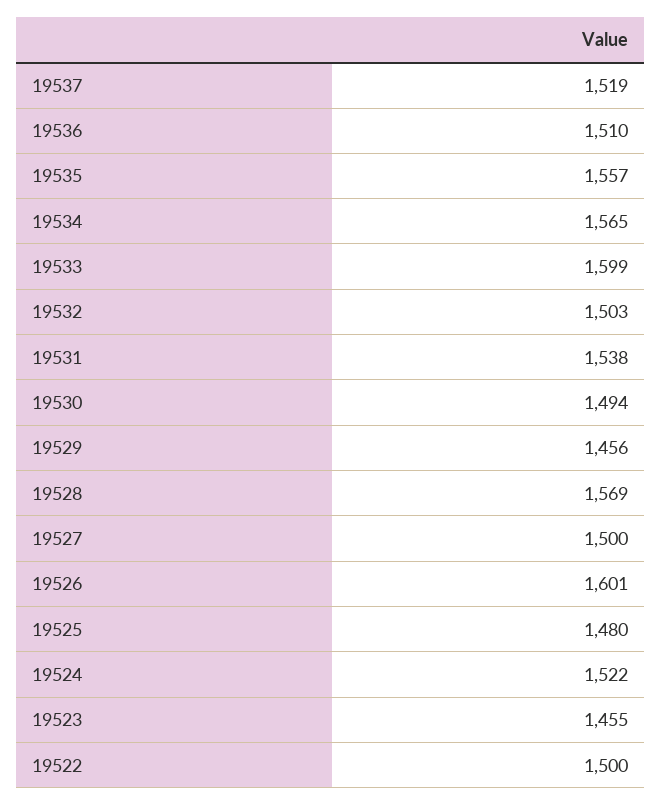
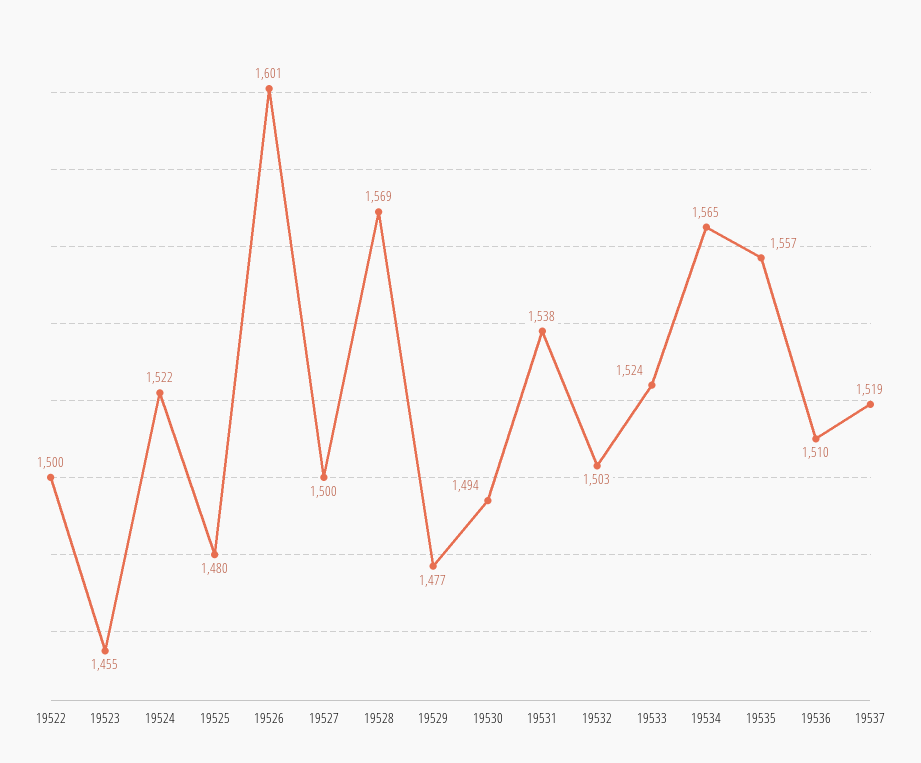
19533: 1599 -> 1524
19529: 1456 -> 1477

